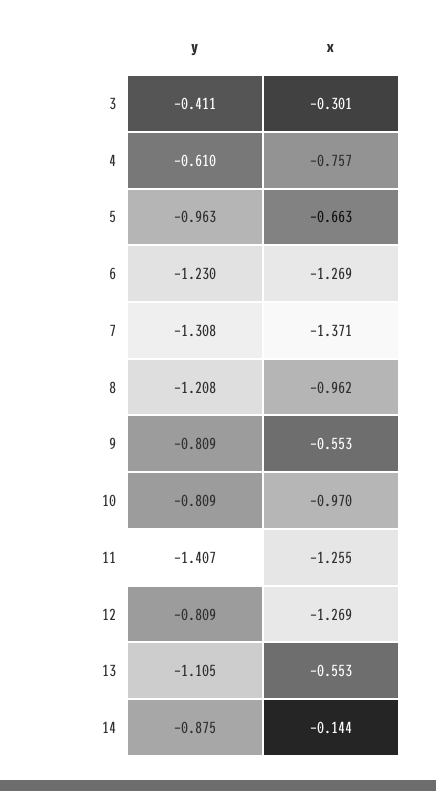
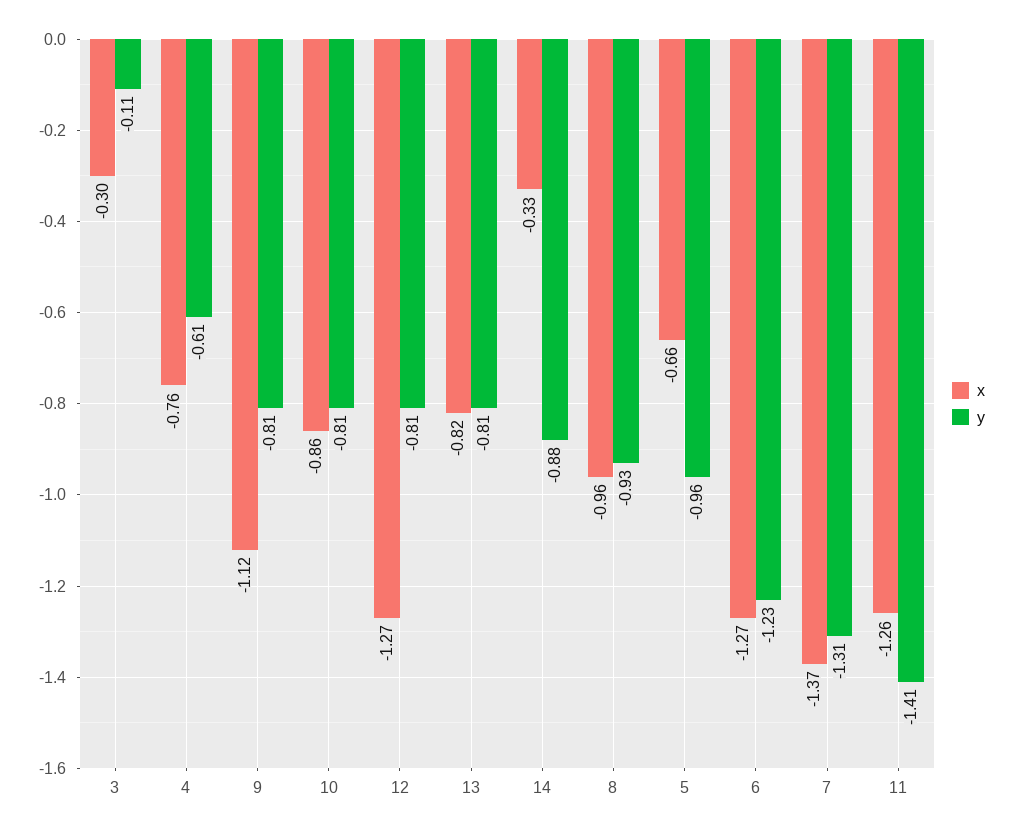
y, 3: -0.411 -> -0.11
y, 8: -1.208 -> -0.93
x, 9: -0.553 -> -1.12
x, 10: -0.97 -> -0.86
y, 13: -1.105 -> -0.81
x, 13: -0.553 -> -0.82
x, 14: -0.144 -> -0.33

